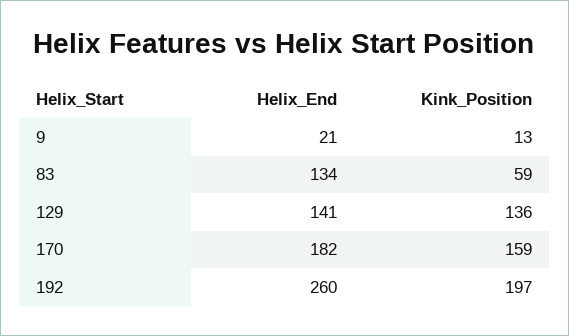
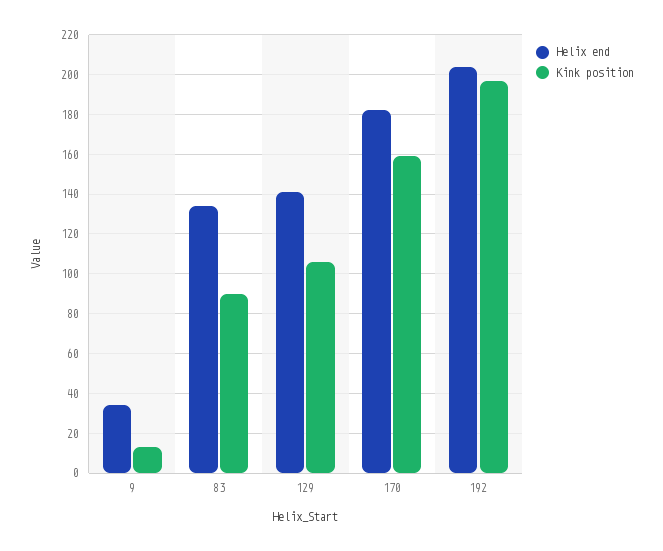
Helix_End, 9: 21 -> 35
Kink_Position, 83: 59 -> 90
Kink_Position, 129: 136 -> 105
Helix_End, 192: 260 -> 205

